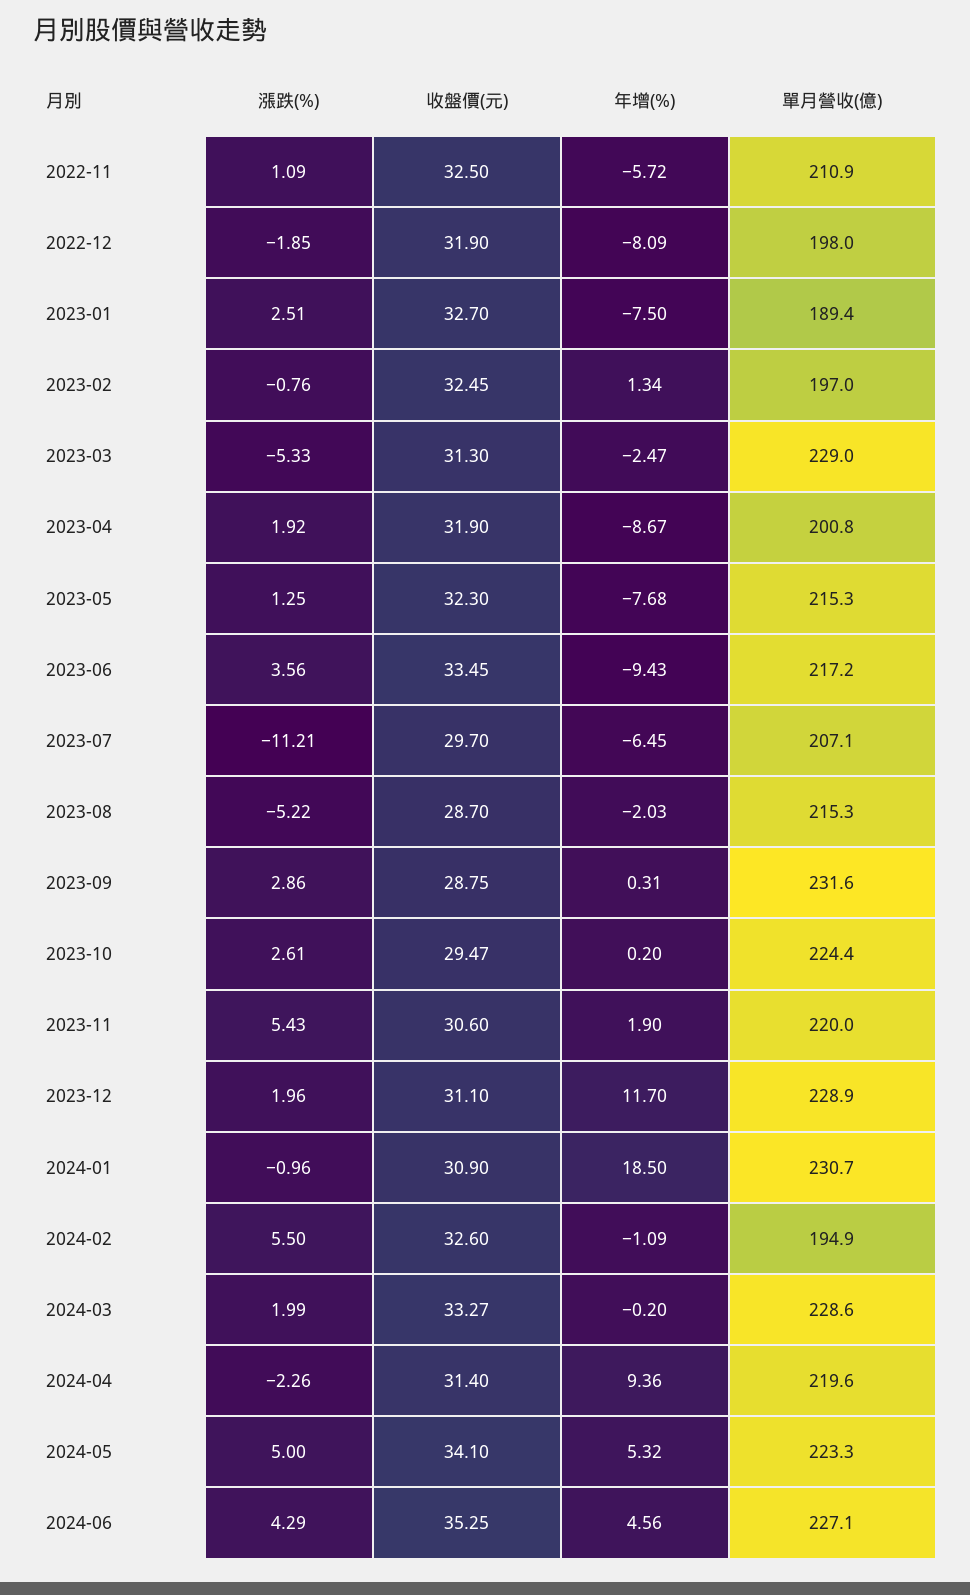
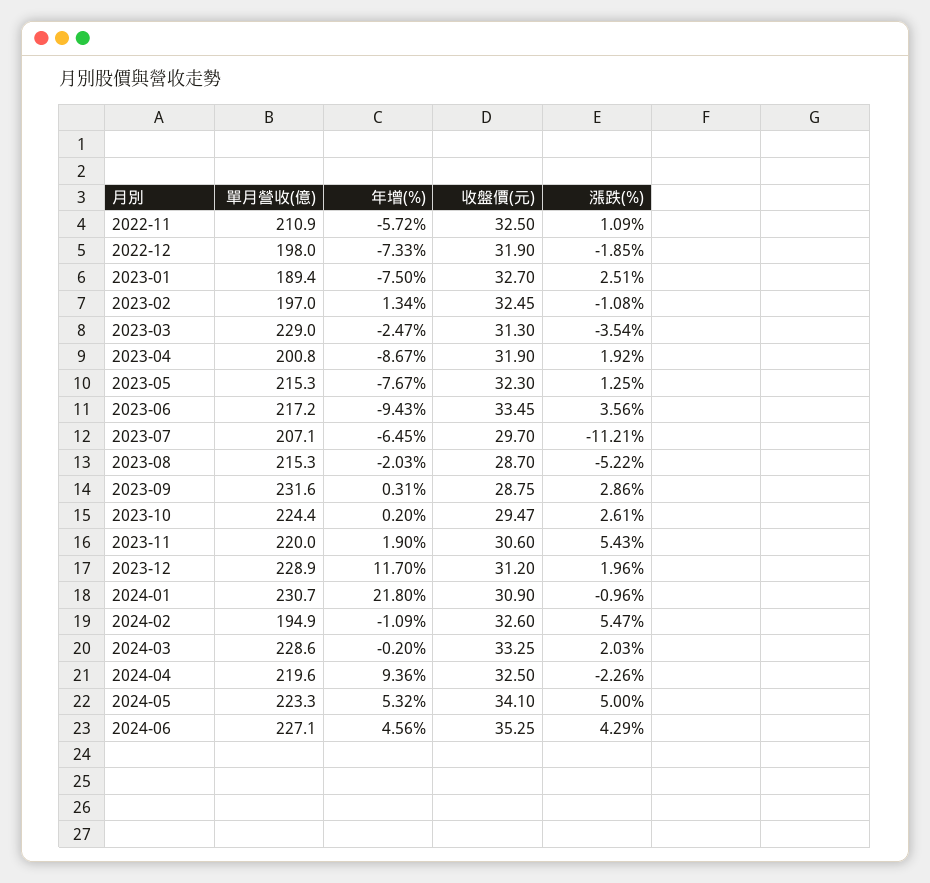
年增(%), 2022-12: -8.09 -> -7.33
漲跌(%), 2023-02: -0.76 -> -1.08
漲跌(%), 2023-03: -5.33 -> -3.54
年增(%), 2023-05: -7.68 -> -7.67
收盤價(元), 2023-12: 31.1 -> 31.2
年增(%), 2024-01: 18.5 -> 21.8
漲跌(%), 2024-02: 5.5 -> 5.47
漲跌(%), 2024-03: 1.99 -> 2.03
收盤價(元), 2024-03: 33.27 -> 33.25
收盤價(元), 2024-04: 31.4 -> 32.5

